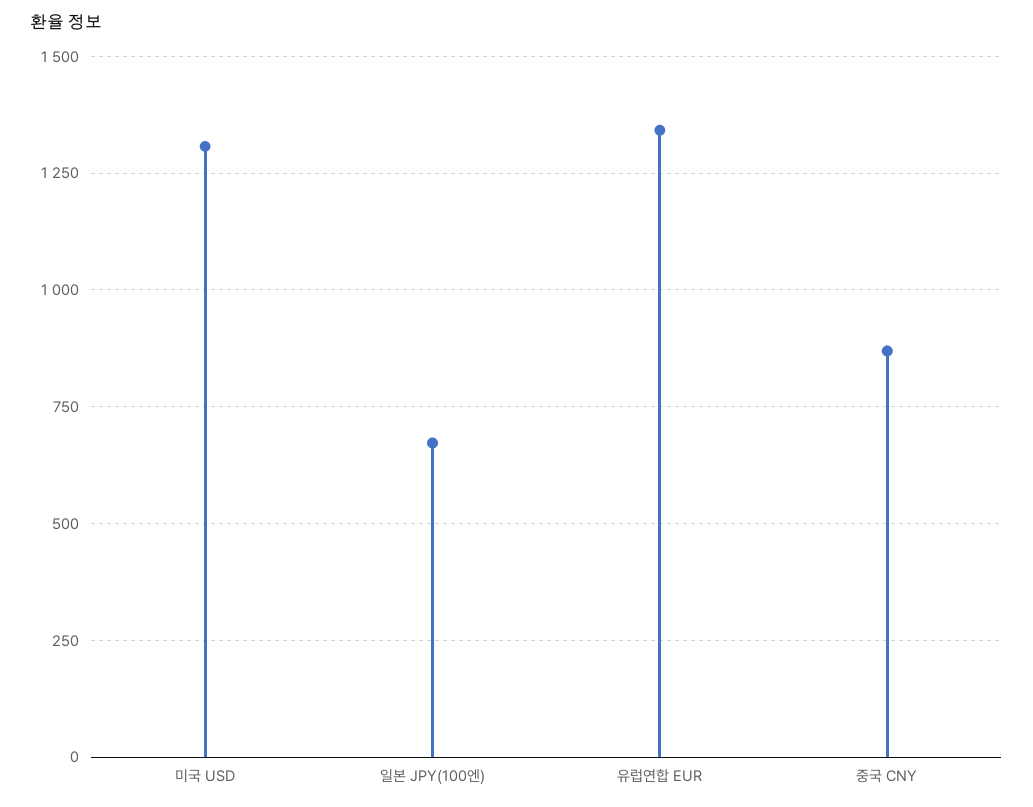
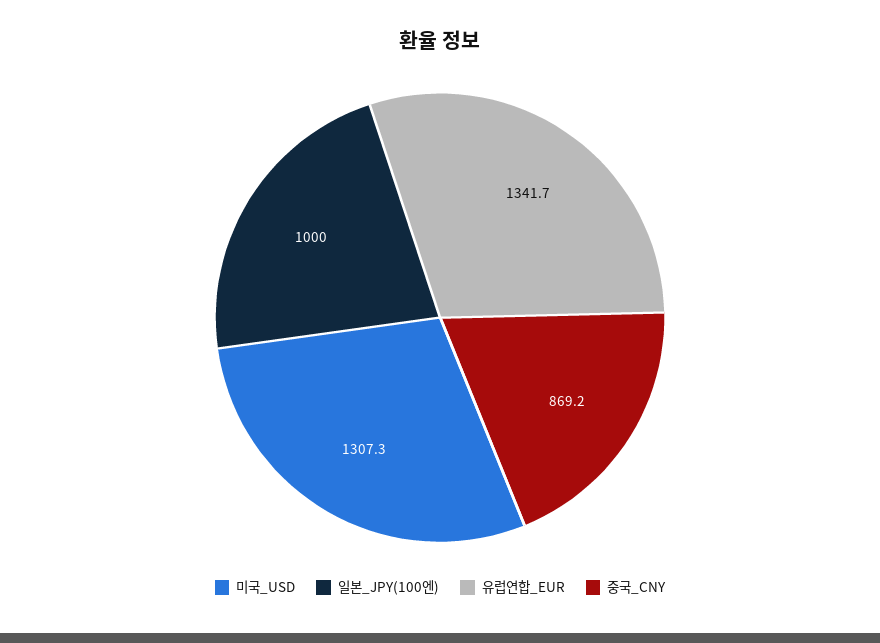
일본 JPY(100엔): 675 -> 1000

